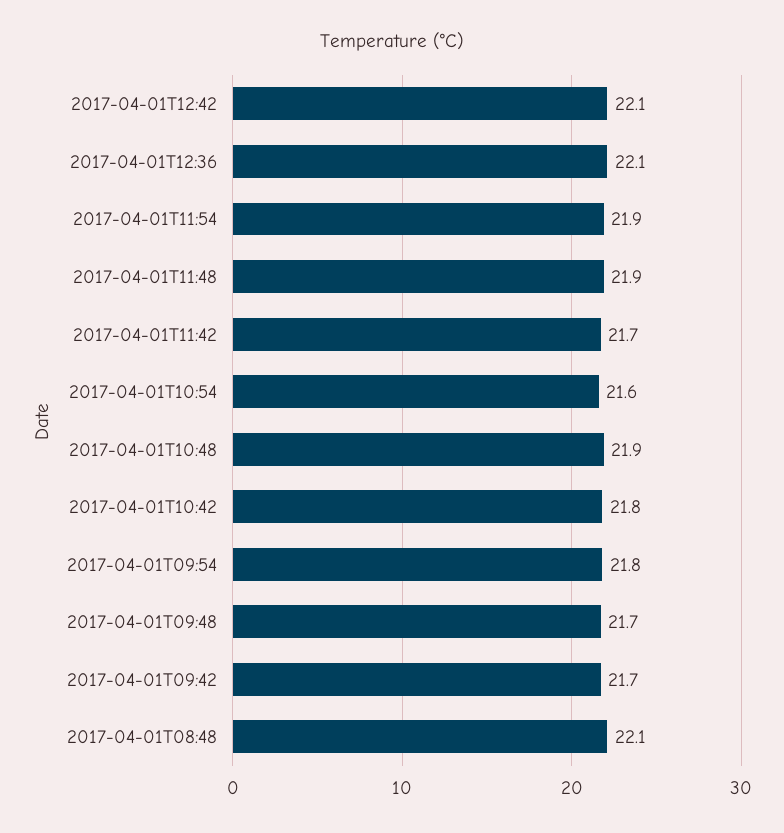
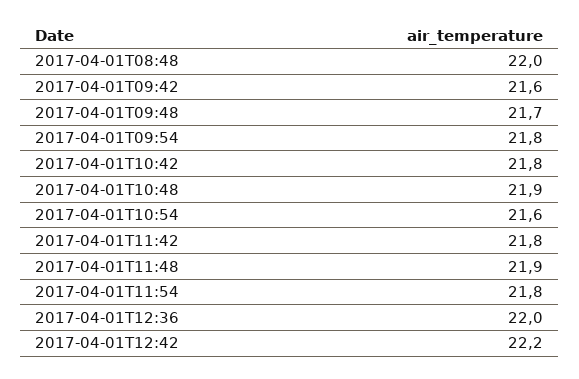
2017-04-01T12:42: 22.1 -> 22.2
2017-04-01T12:36: 22.1 -> 22
2017-04-01T11:54: 21.9 -> 21.8
2017-04-01T11:42: 21.7 -> 21.8
2017-04-01T09:42: 21.7 -> 21.6
2017-04-01T08:48: 22.1 -> 22

